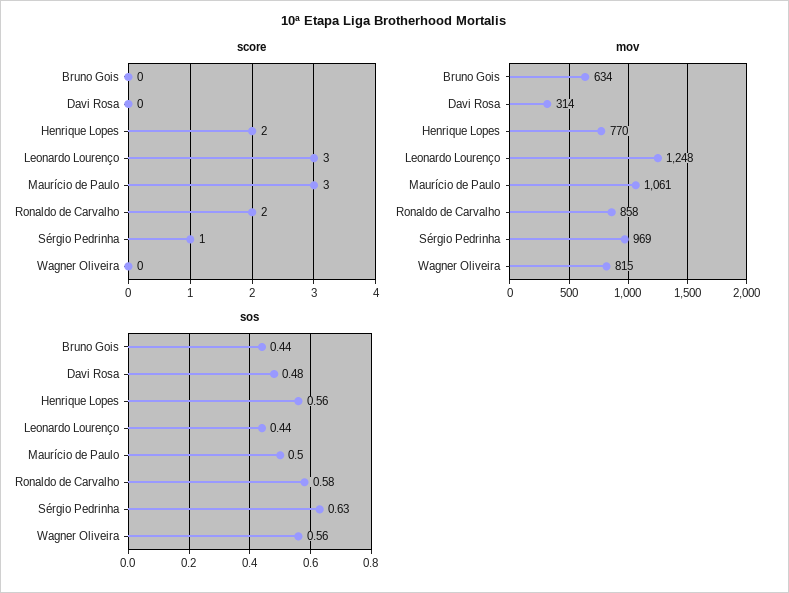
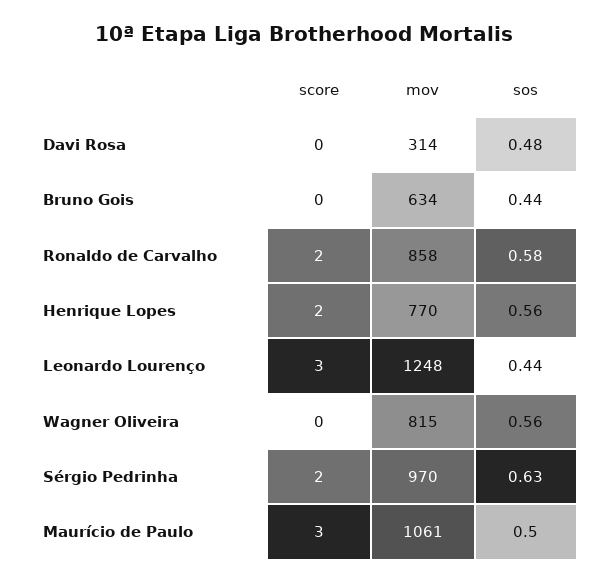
score, Sérgio Pedrinha: 1 -> 2
mov, Sérgio Pedrinha: 969 -> 970

